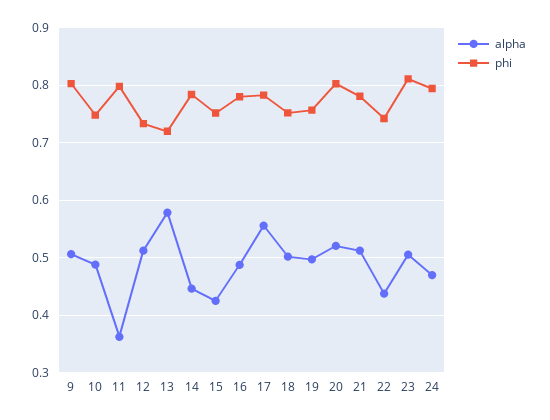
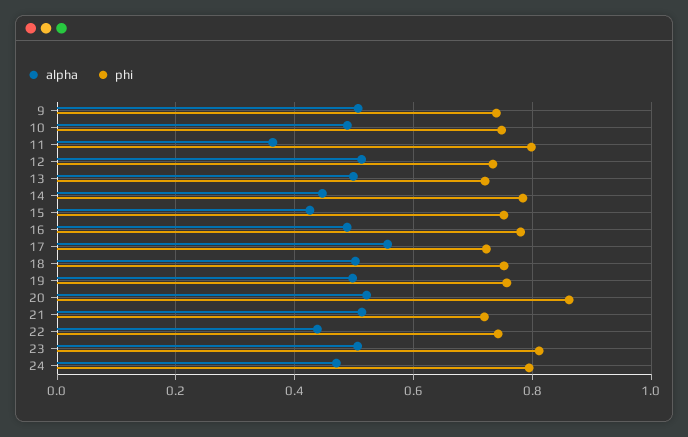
phi, 9: 0.8 -> 0.74
alpha, 13: 0.58 -> 0.5
phi, 17: 0.78 -> 0.72
phi, 20: 0.8 -> 0.86
phi, 21: 0.78 -> 0.72

